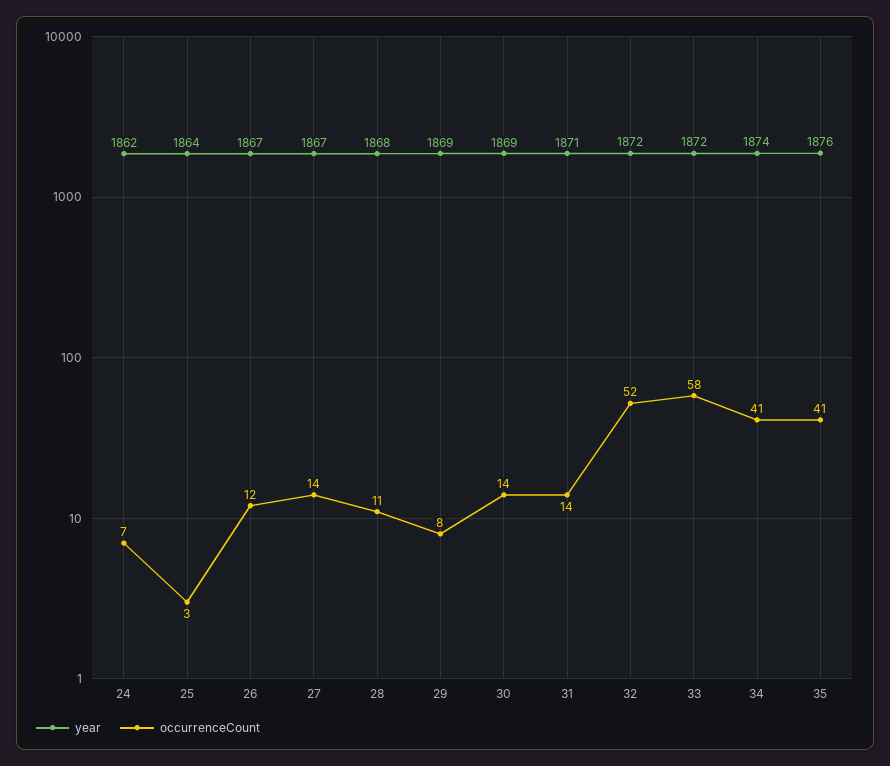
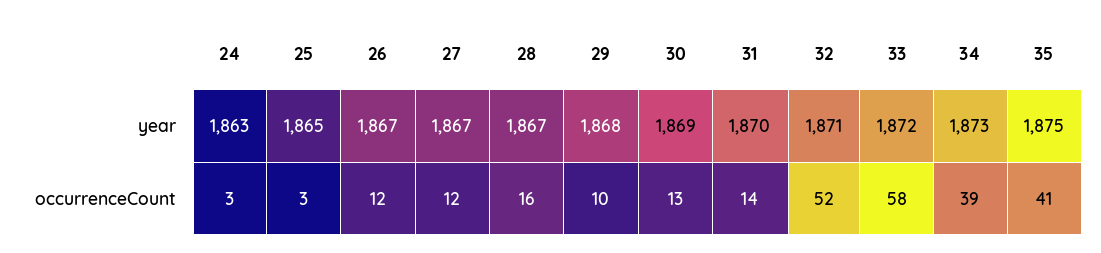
year, 24: 1862 -> 1863
occurrenceCount, 24: 7 -> 3
year, 25: 1864 -> 1865
occurrenceCount, 27: 14 -> 12
year, 28: 1868 -> 1867
occurrenceCount, 28: 11 -> 16
year, 29: 1869 -> 1868
occurrenceCount, 29: 8 -> 10
occurrenceCount, 30: 14 -> 13
year, 31: 1871 -> 1870
year, 32: 1872 -> 1871
year, 34: 1874 -> 1873
occurrenceCount, 34: 41 -> 39
year, 35: 1876 -> 1875

